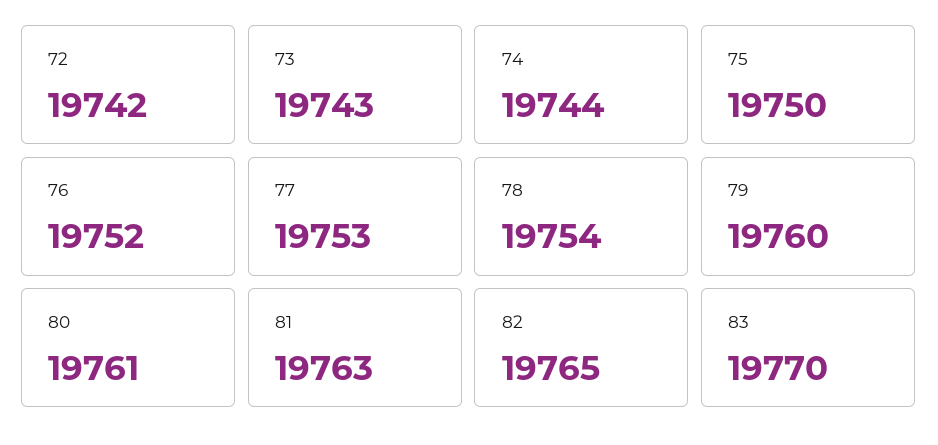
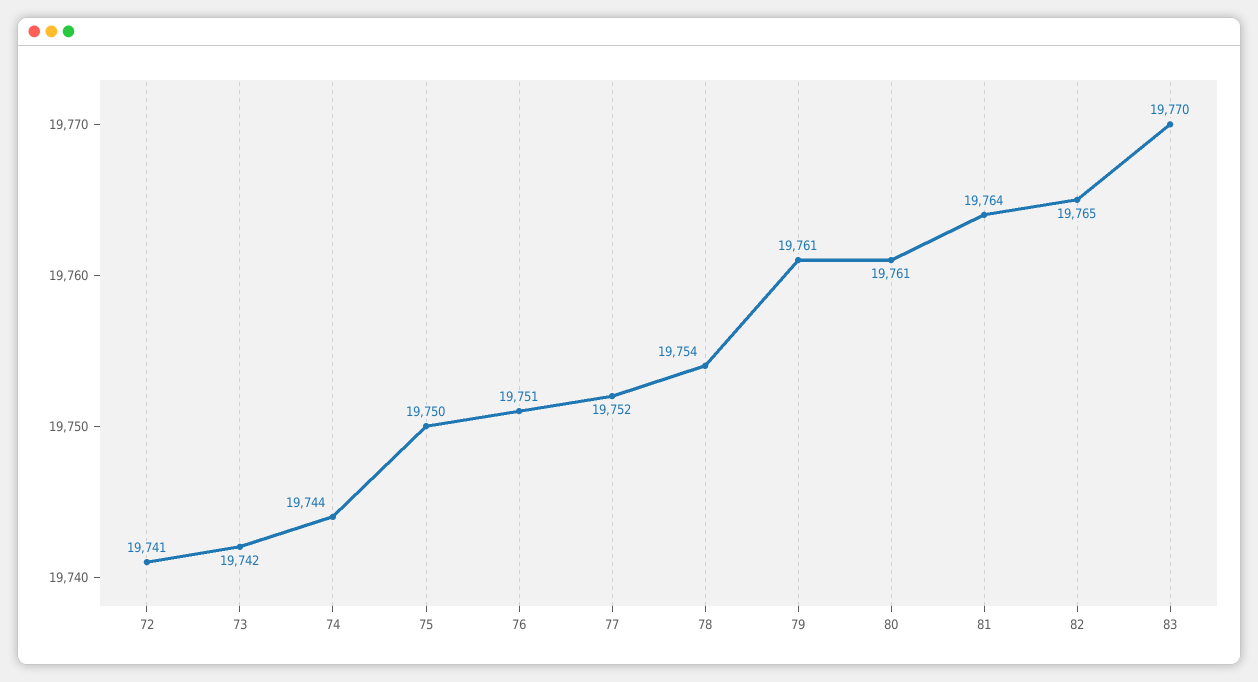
72: 19742 -> 19741
73: 19743 -> 19742
76: 19752 -> 19751
77: 19753 -> 19752
79: 19760 -> 19761
81: 19763 -> 19764

